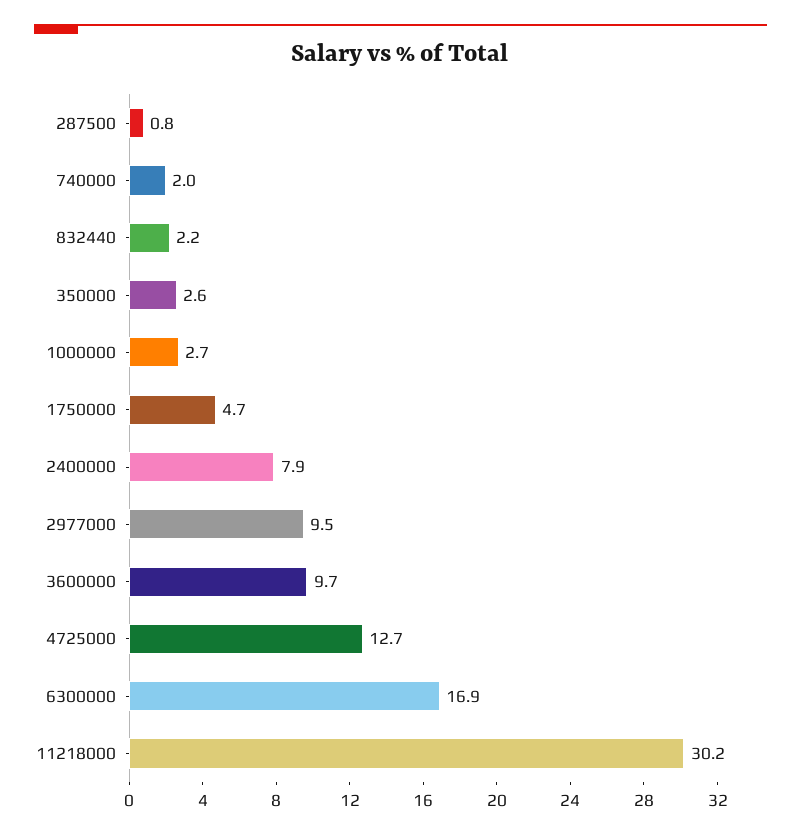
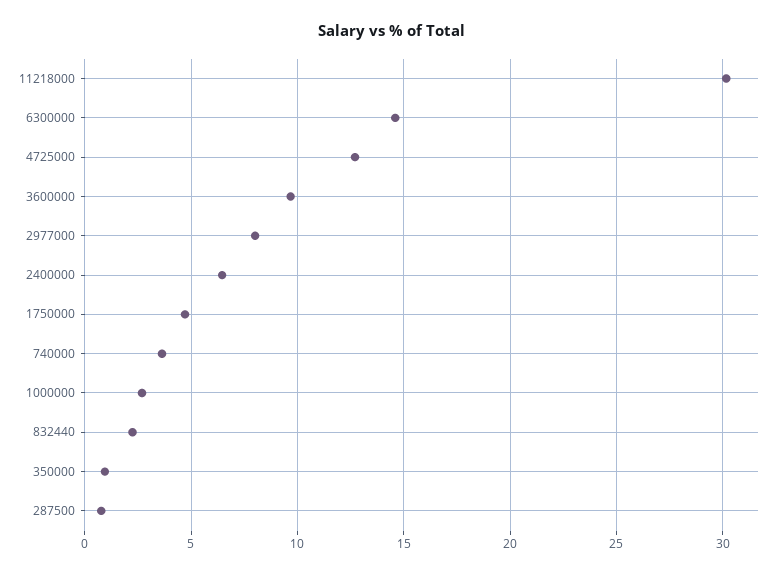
740000: 2 -> 3.5
350000: 2.6 -> 1
2400000: 7.9 -> 6.5
2977000: 9.5 -> 8
6300000: 16.9 -> 14.5

